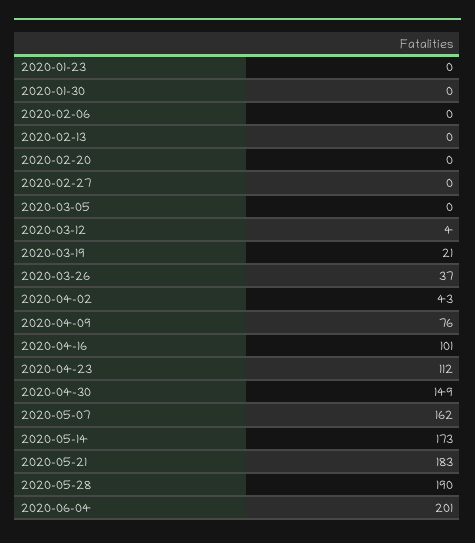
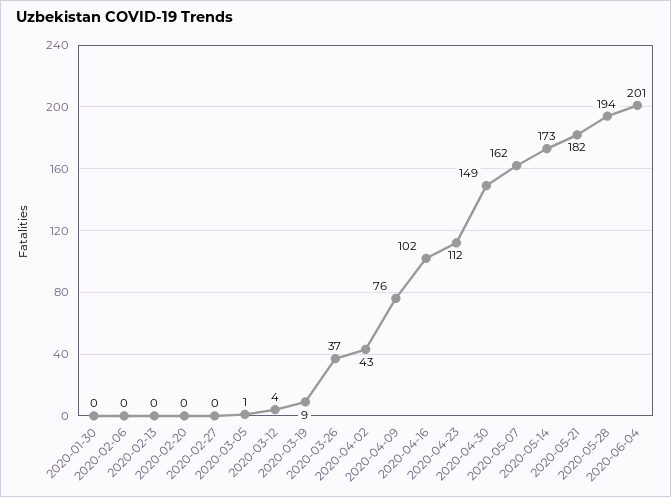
2020-01-23: 0 -> none
2020-03-05: 0 -> 1
2020-03-19: 21 -> 9
2020-04-16: 101 -> 102
2020-05-21: 183 -> 182
2020-05-28: 190 -> 194

